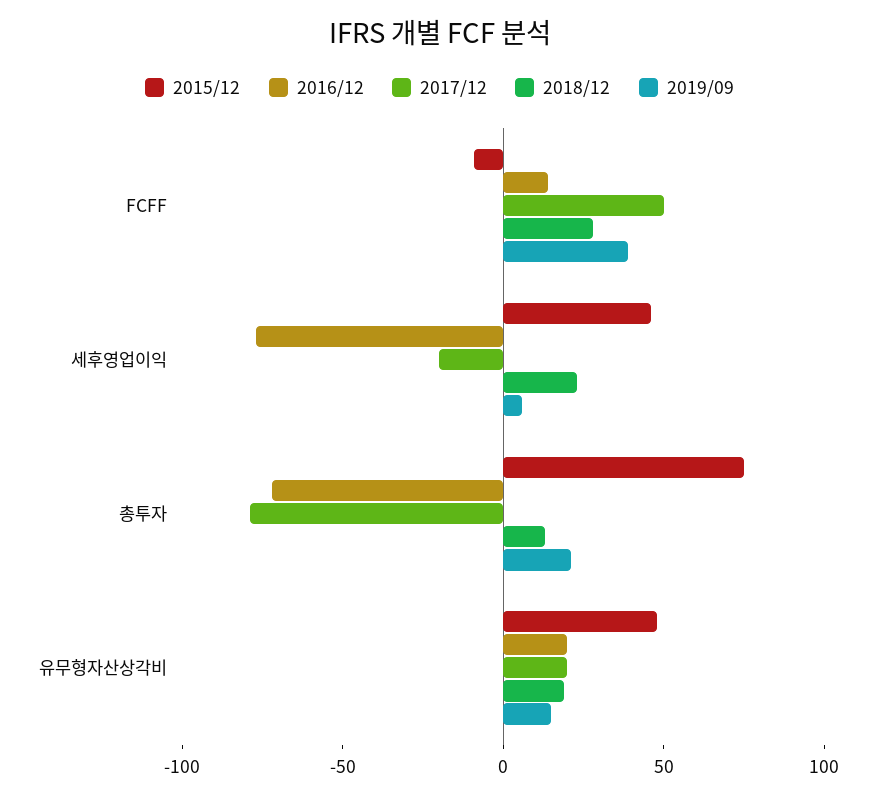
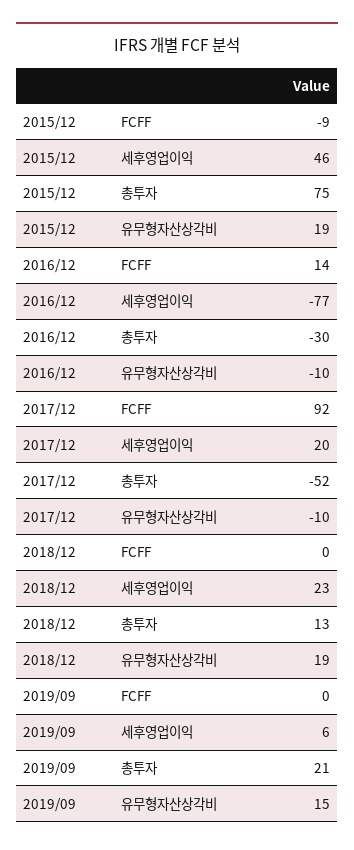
2017/12, FCFF: 50 -> 92
2018/12, FCFF: 30 -> 0
2019/09, FCFF: 40 -> 0
2017/12, 세후영업이익: -20 -> 20
2016/12, 총투자: -70 -> -30
2017/12, 총투자: -80 -> -52
2015/12, 유무형자산상각비: 50 -> 19
2016/12, 유무형자산상각비: 20 -> -10
2017/12, 유무형자산상각비: 20 -> -10

